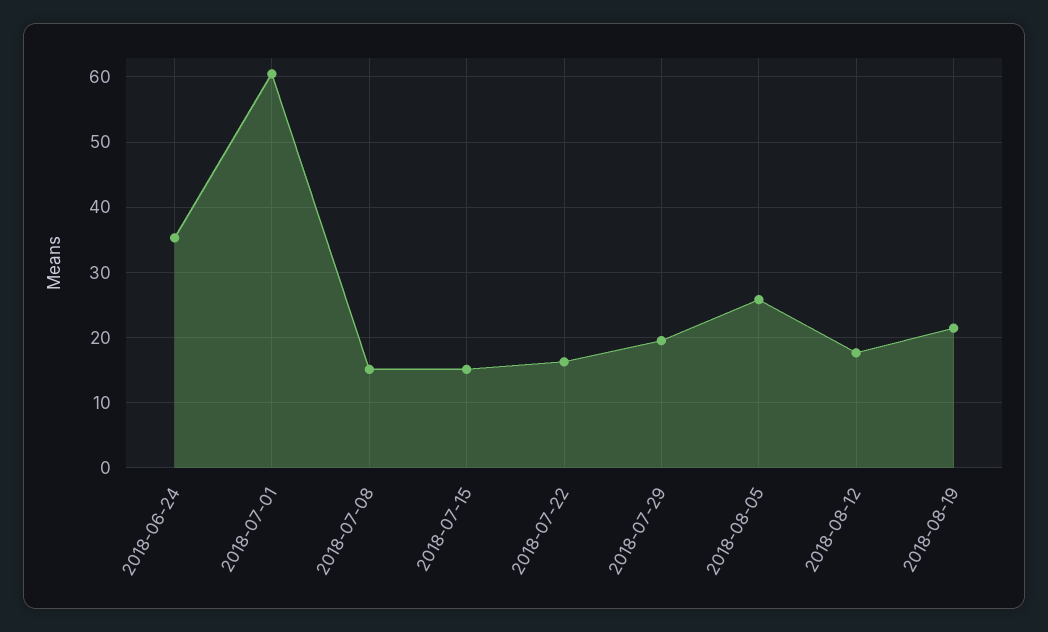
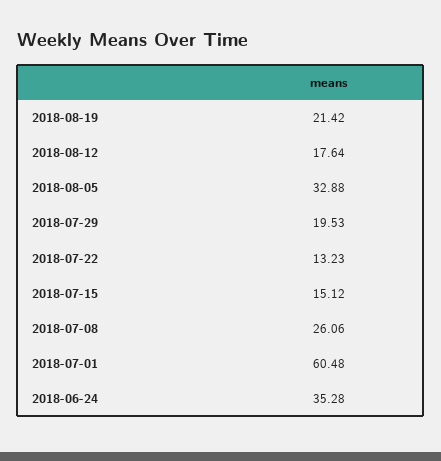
2018-07-08: 15 -> 26.06
2018-07-22: 16 -> 13.23
2018-08-05: 26 -> 32.88

